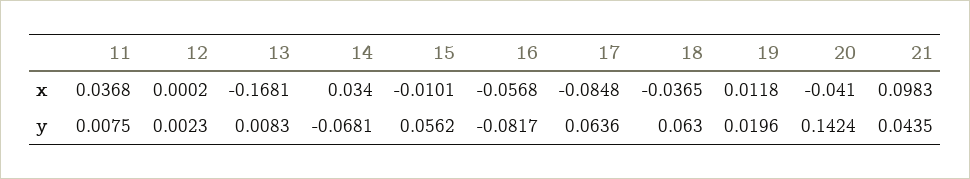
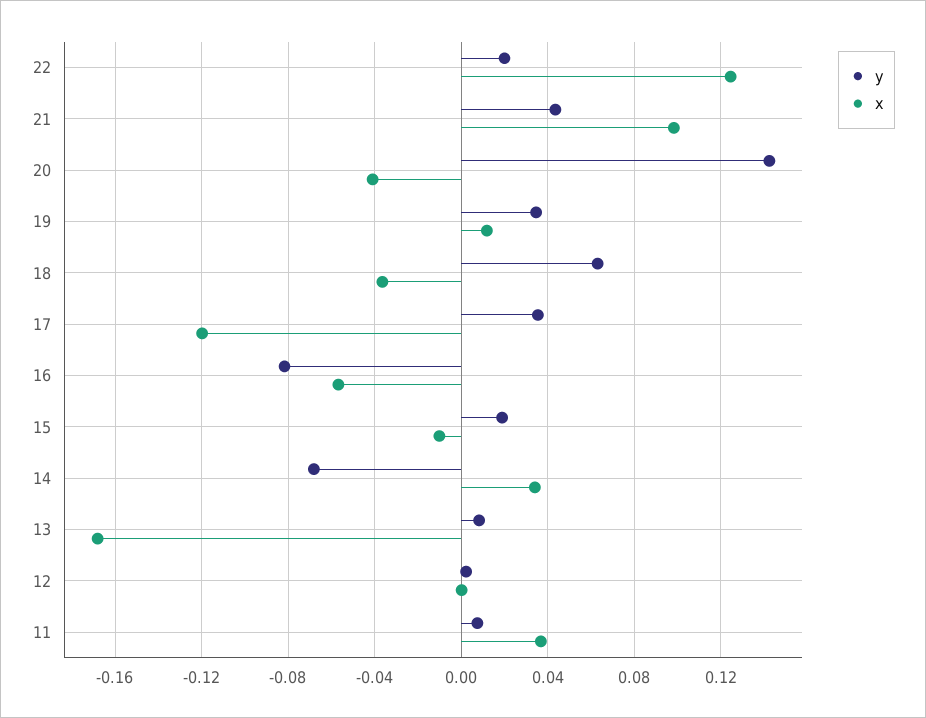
x, 17: -0.0848 -> -0.12
y, 15: 0.0562 -> 0.02
y, 17: 0.0636 -> 0.035
y, 19: 0.0196 -> 0.035
y, 22: none -> 0.02
x, 22: none -> 0.125

